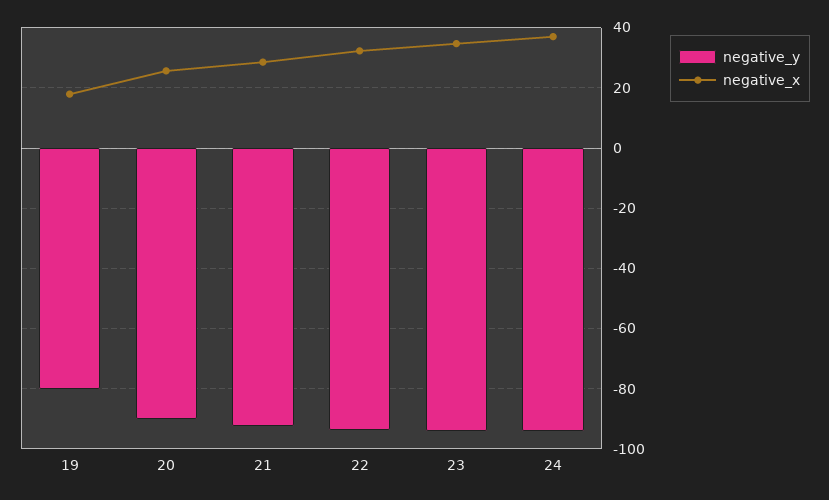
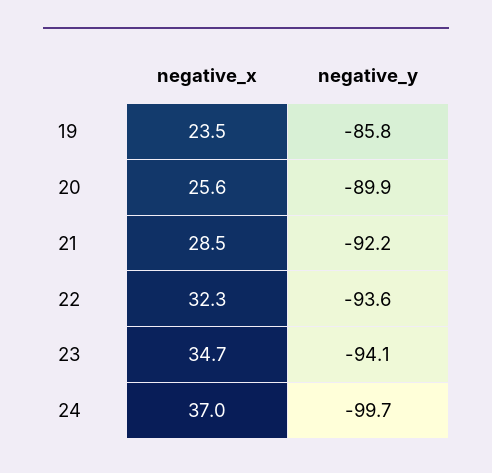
negative_y, 19: -80 -> -85.8
negative_x, 19: 18 -> 23.5
negative_y, 24: -94 -> -99.7

